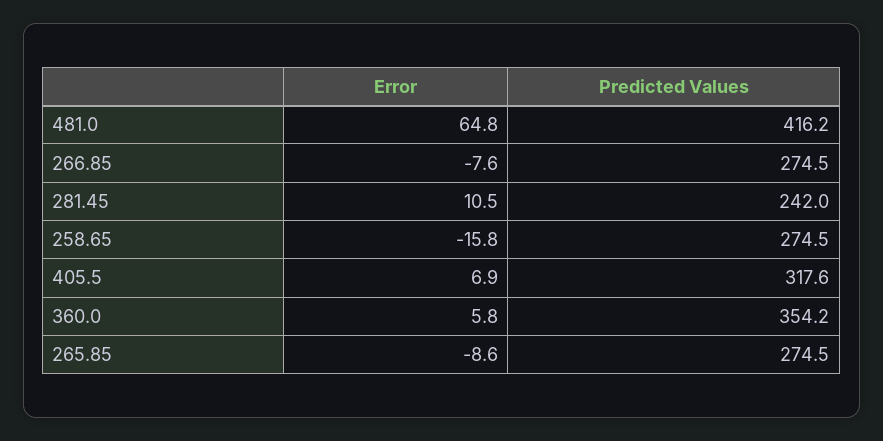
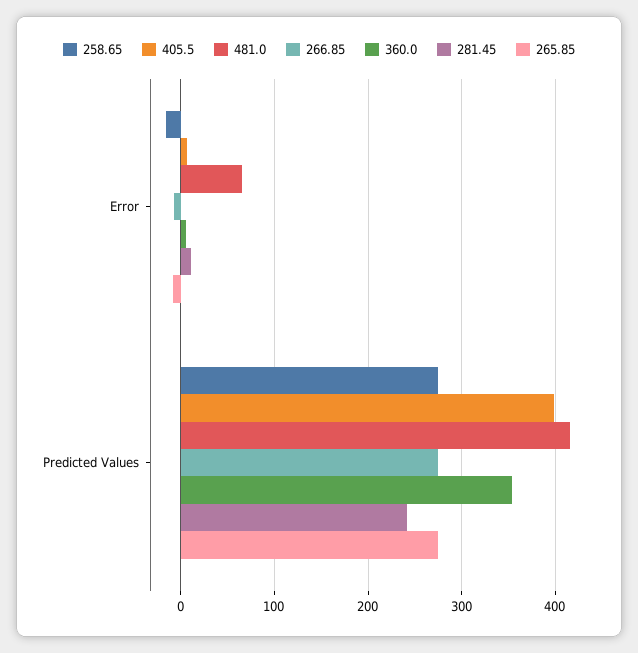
405.5, Predicted Values: 317.6 -> 400

